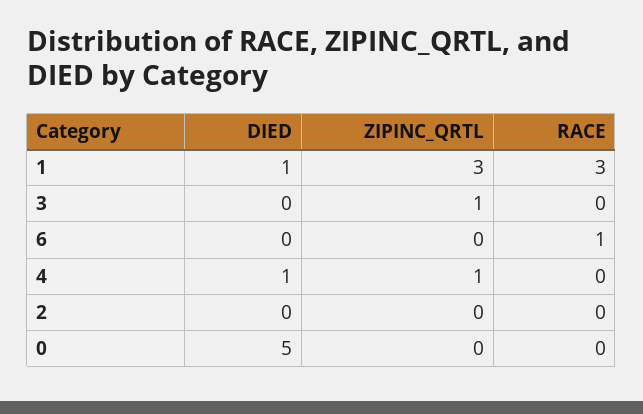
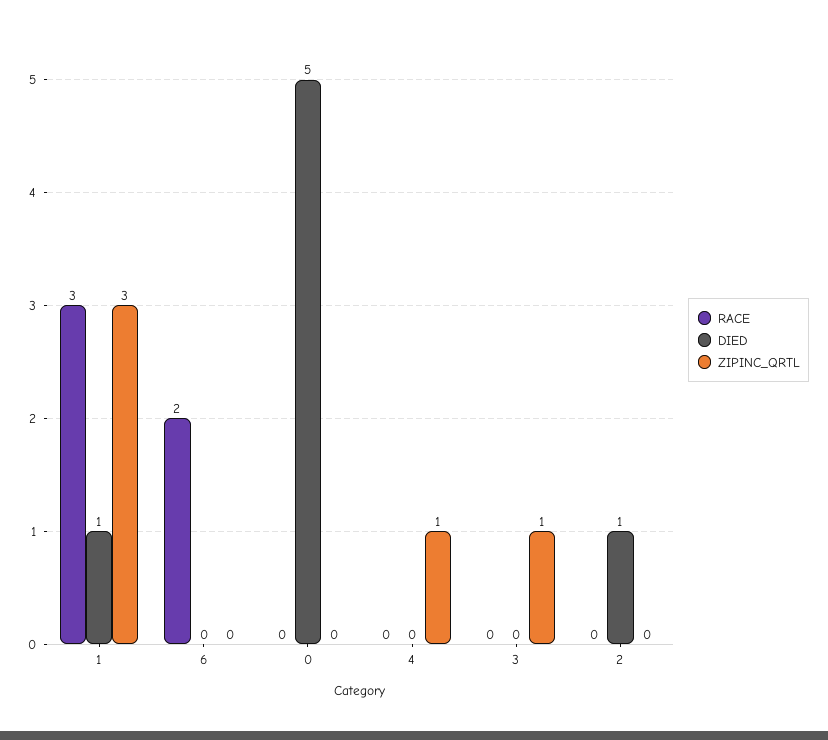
RACE, 6: 1 -> 2
DIED, 4: 1 -> 0
DIED, 2: 0 -> 1

